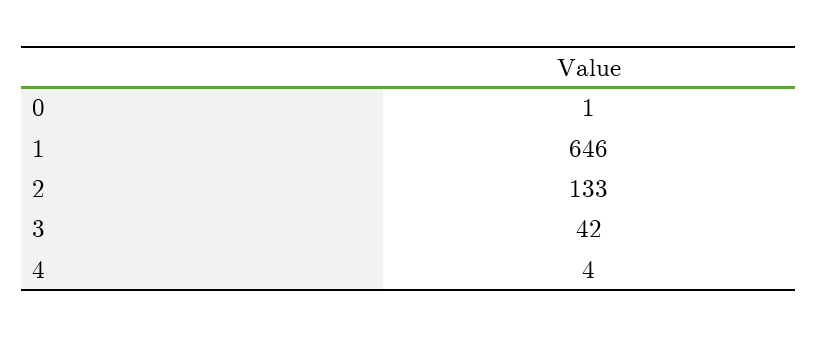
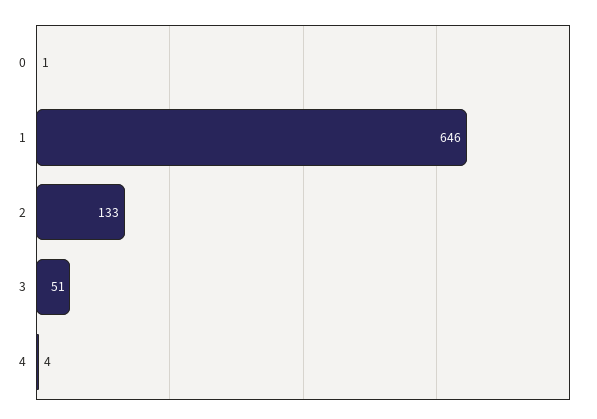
3: 42 -> 51

